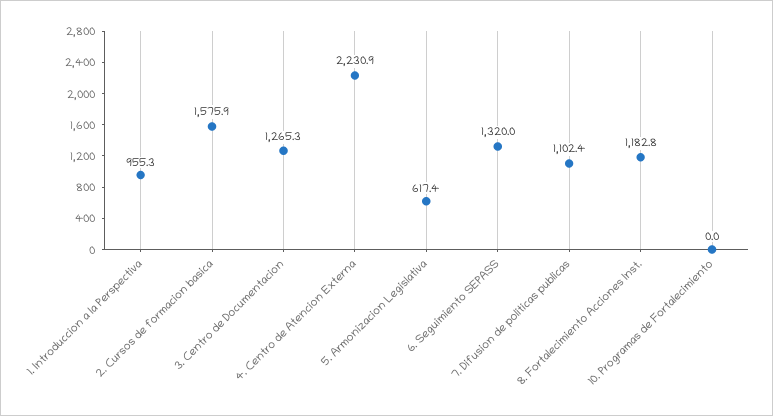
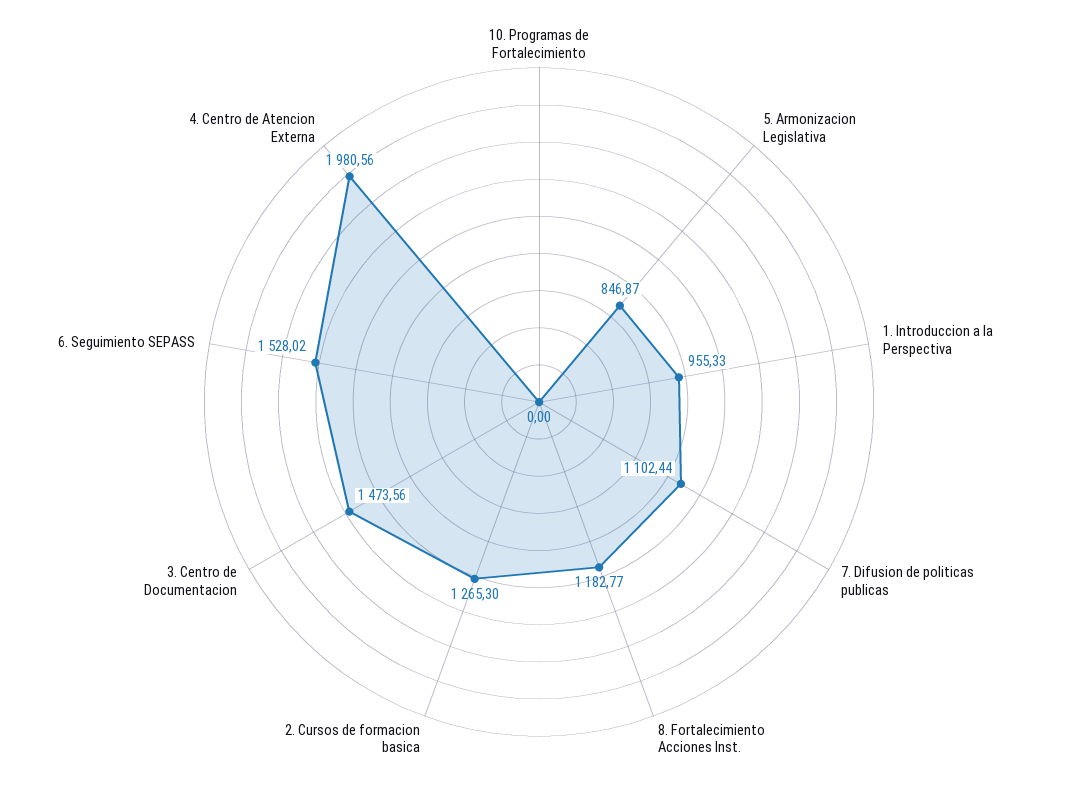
2. Cursos de formacion basica: 1575.9 -> 1265.3
3. Centro de Documentacion: 1265.3 -> 1473.56
4. Centro de Atencion Externa: 2230.9 -> 1980.56
5. Armonizacion Legislativa: 617.4 -> 846.87
6. Seguimiento SEPASS: 1320 -> 1528.02

